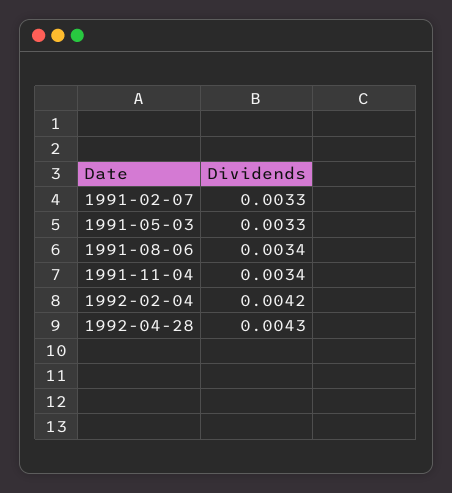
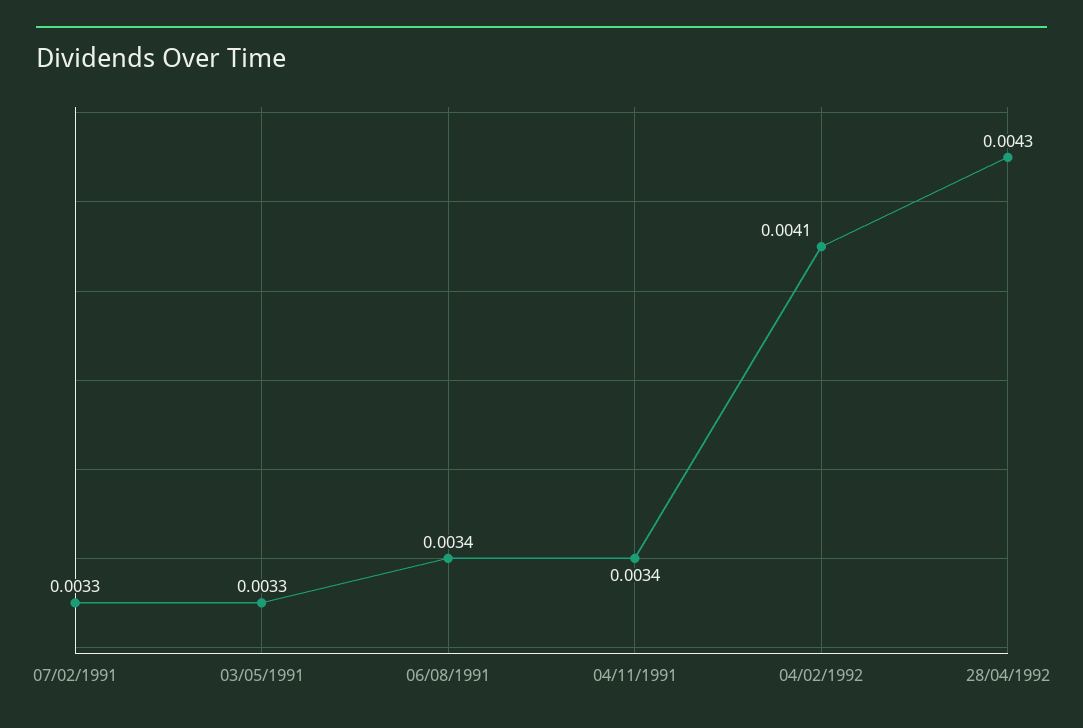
1992-02-04: 0.0042 -> 0.0041

